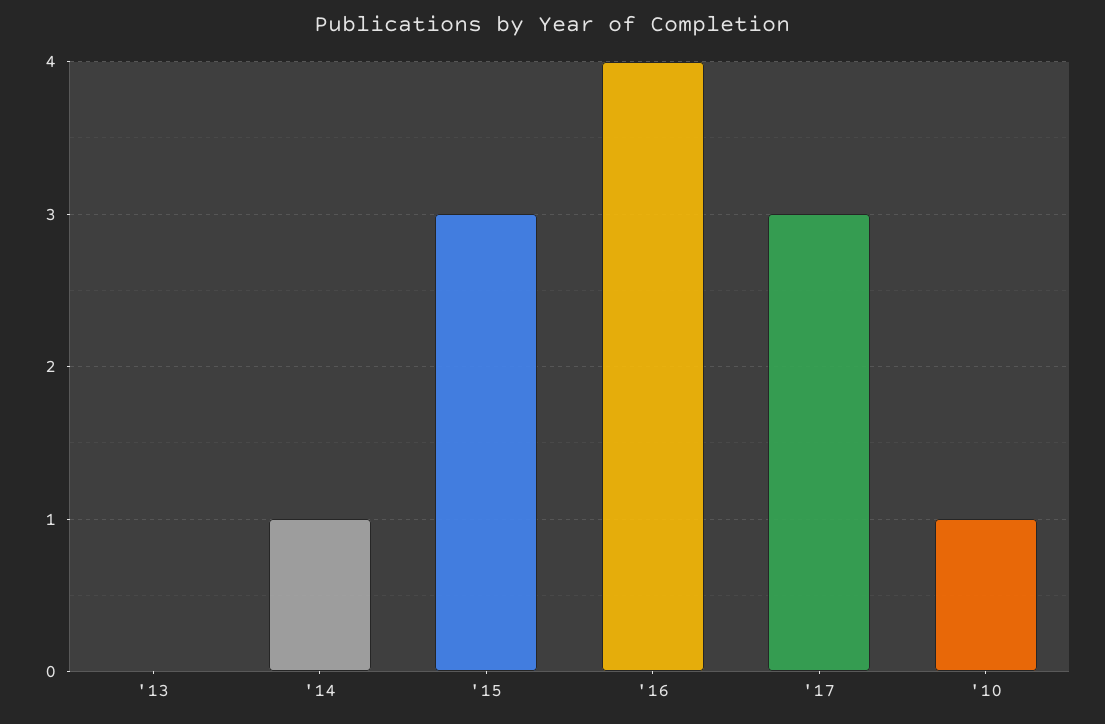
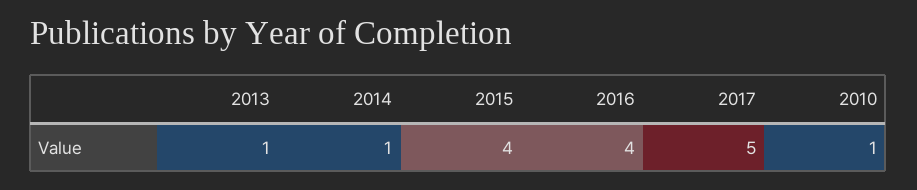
'13: 0 -> 1
'15: 3 -> 4
'17: 3 -> 5

